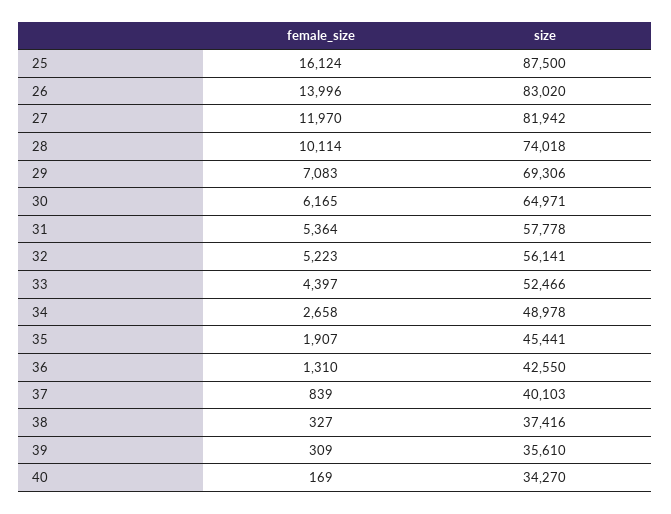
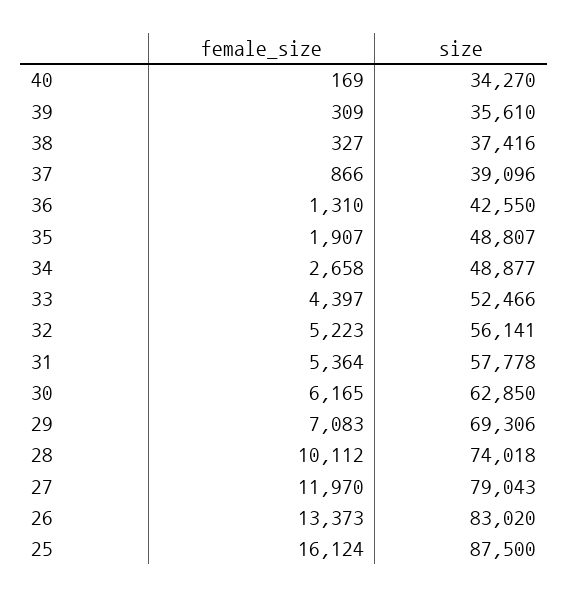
female_size, 26: 13996 -> 13373
size, 27: 81942 -> 79043
female_size, 28: 10114 -> 10112
size, 30: 64971 -> 62850
size, 34: 48978 -> 48877
size, 35: 45441 -> 48807
female_size, 37: 839 -> 866
size, 37: 40103 -> 39096

